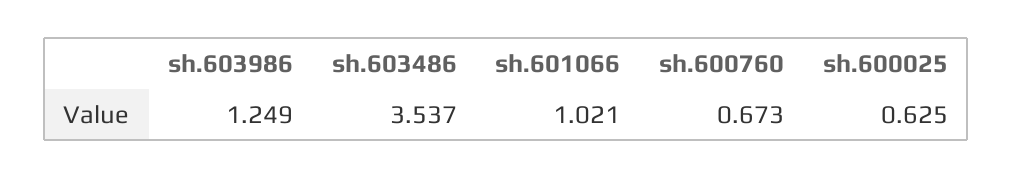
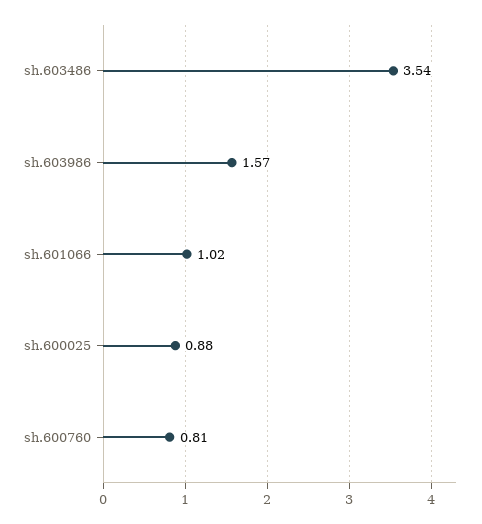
sh.603986: 1.249 -> 1.57
sh.600760: 0.673 -> 0.81
sh.600025: 0.625 -> 0.88

